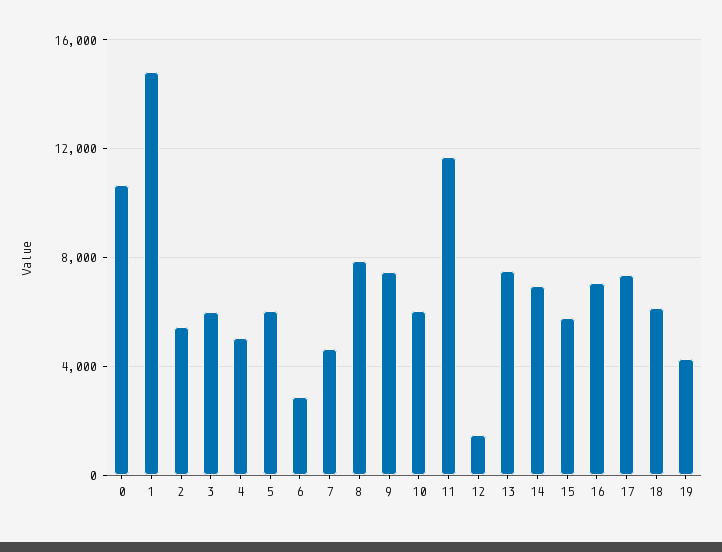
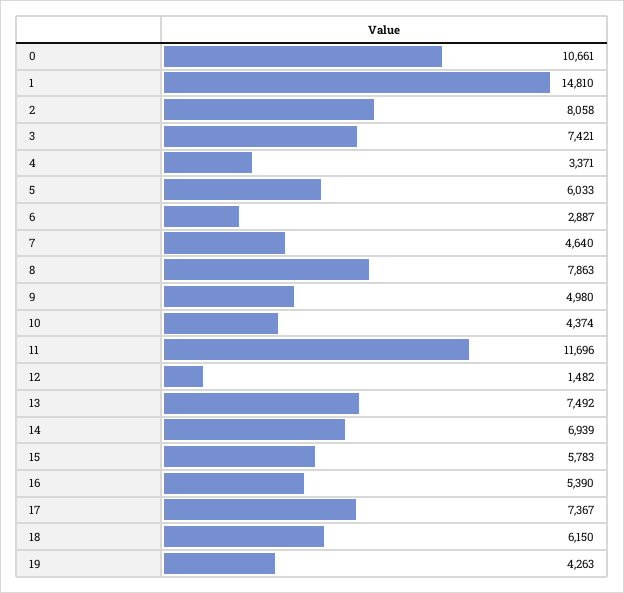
2: 5500 -> 8058
3: 6000 -> 7421
4: 5000 -> 3371
9: 7500 -> 4980
10: 6000 -> 4374
16: 7000 -> 5390

